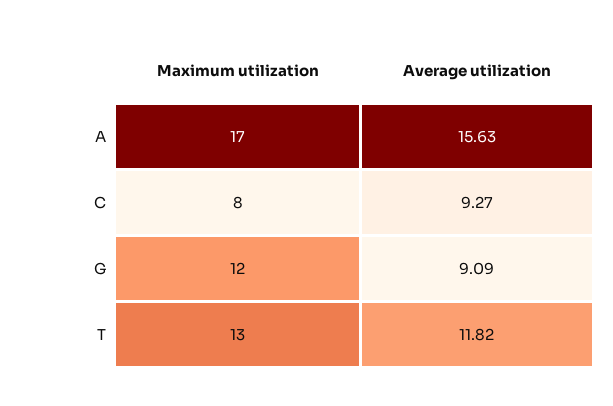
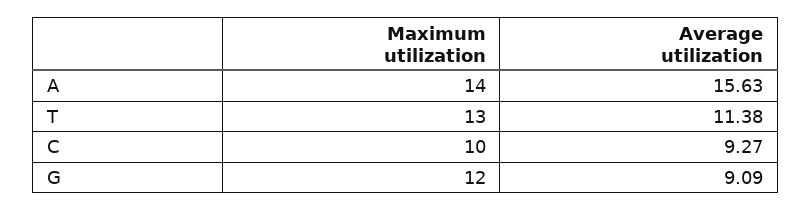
Maximum utilization, A: 17 -> 14
Maximum utilization, C: 8 -> 10
Average utilization, T: 11.82 -> 11.38

